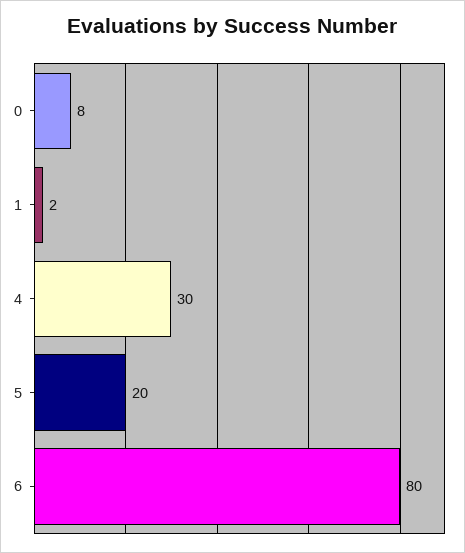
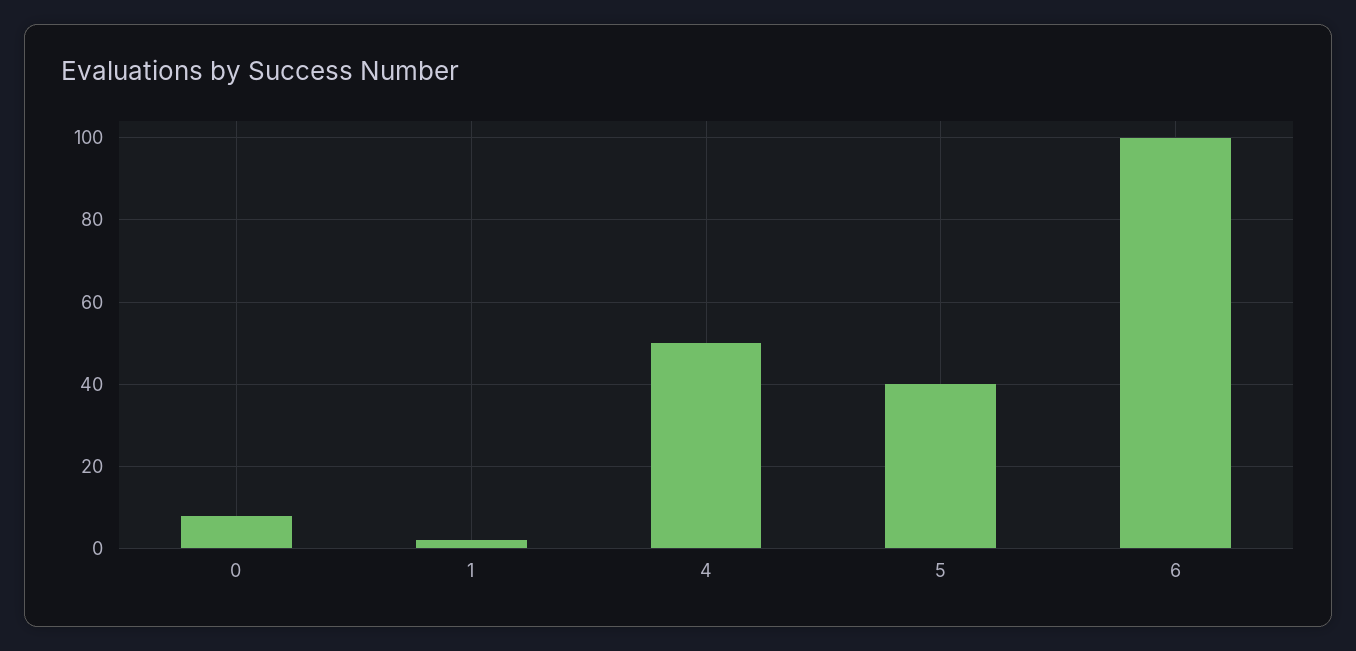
4: 30 -> 50
5: 20 -> 40
6: 80 -> 100

